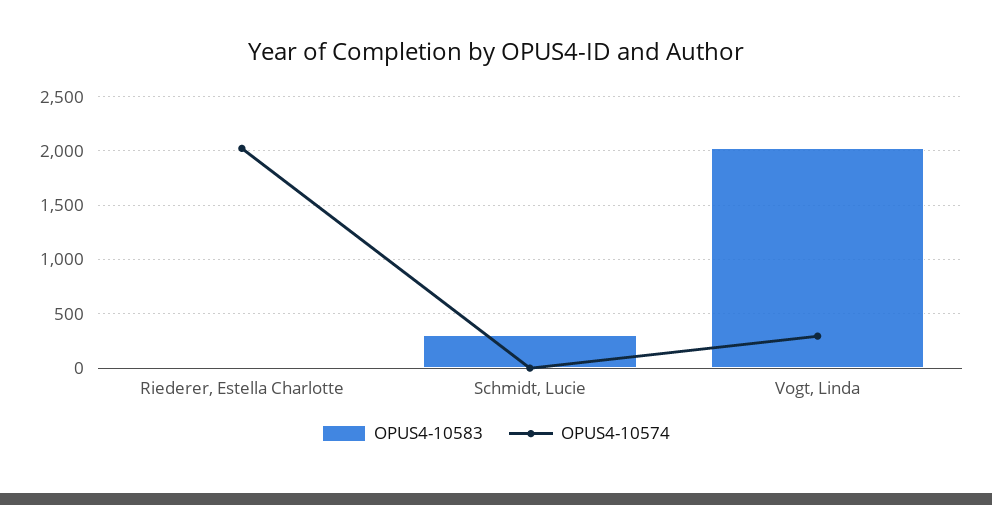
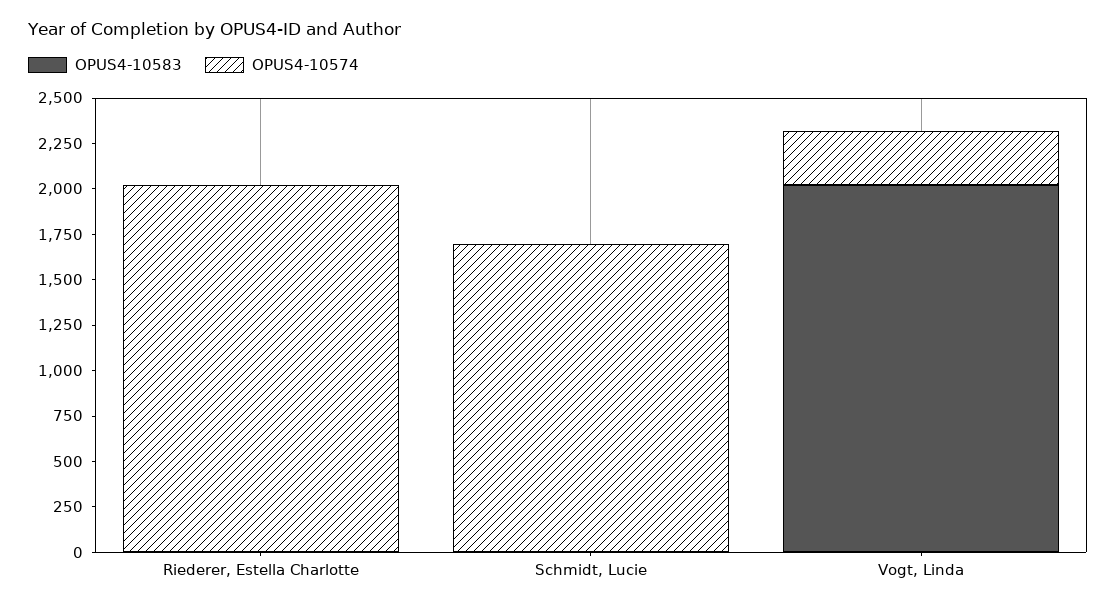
OPUS4-10583, Schmidt, Lucie: 300 -> 0
OPUS4-10574, Schmidt, Lucie: 0 -> 1700

